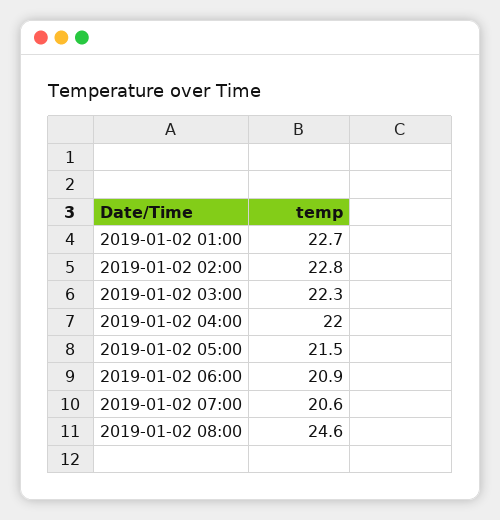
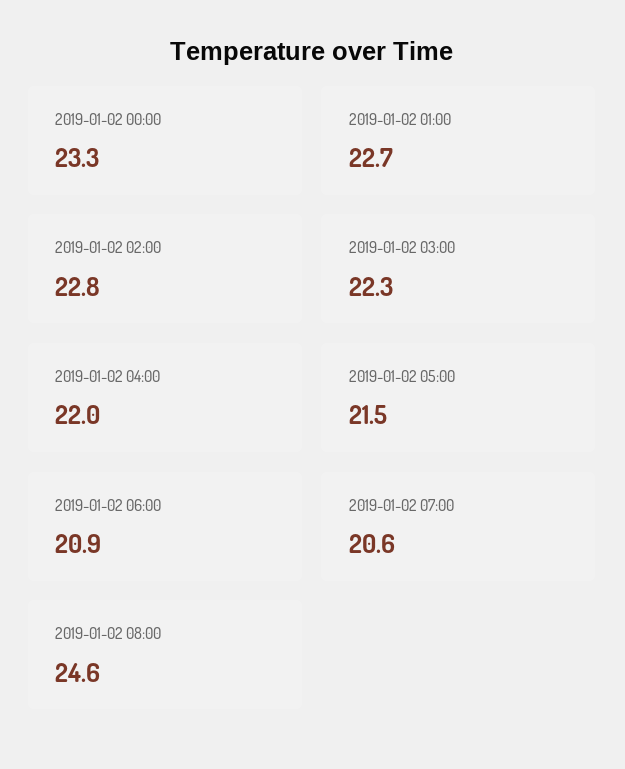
2019-01-02 00:00: none -> 23.3

